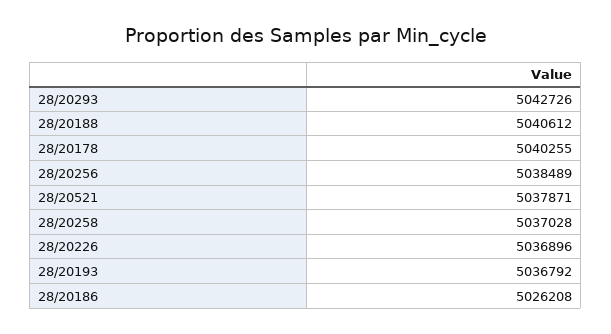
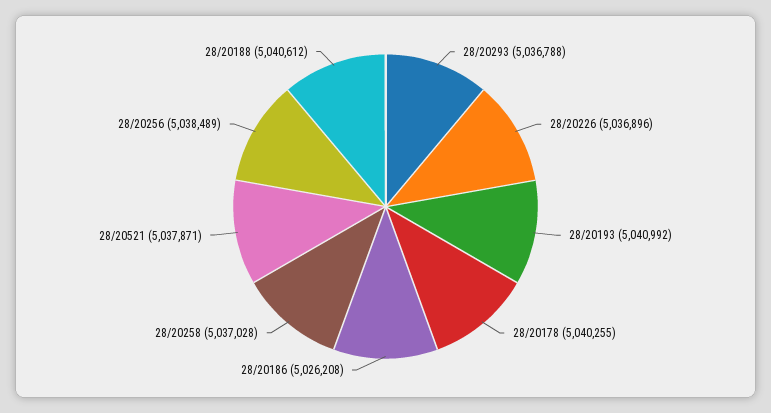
28/20293: 5042726 -> 5036788
28/20193: 5036792 -> 5040992

